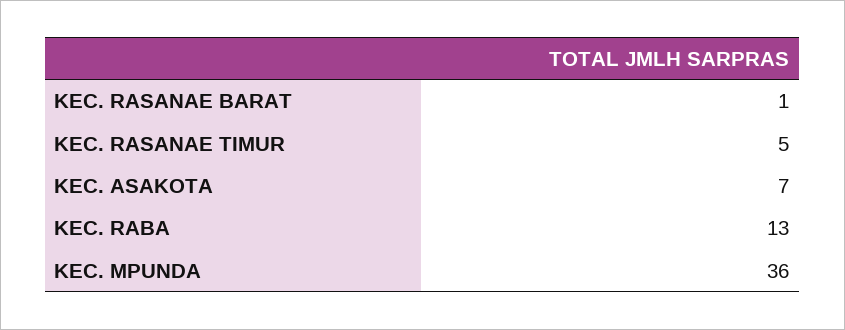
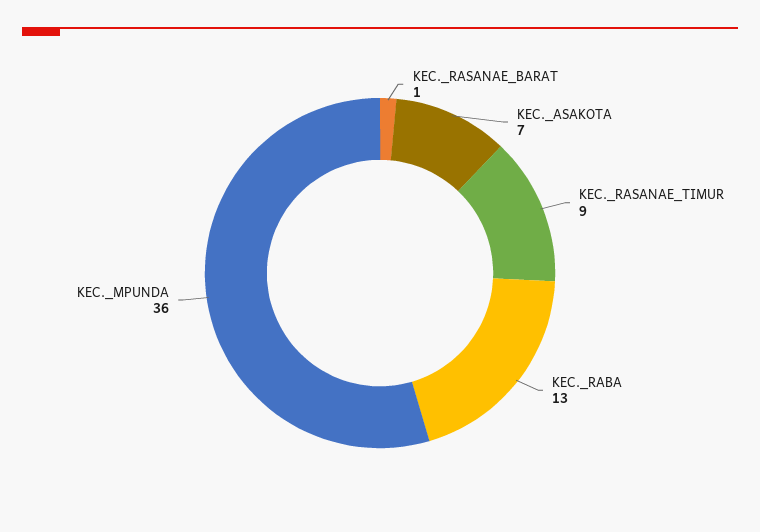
KEC. RASANAE TIMUR: 5 -> 9

